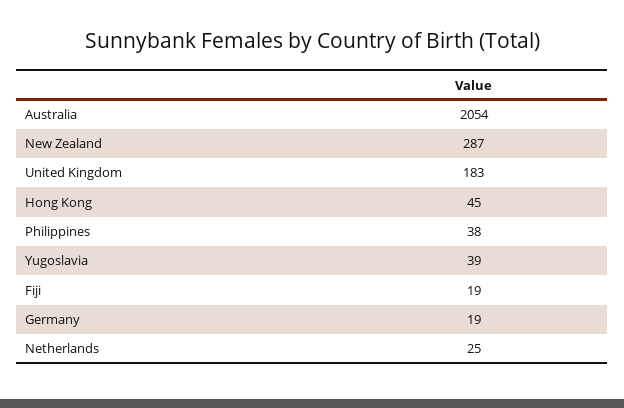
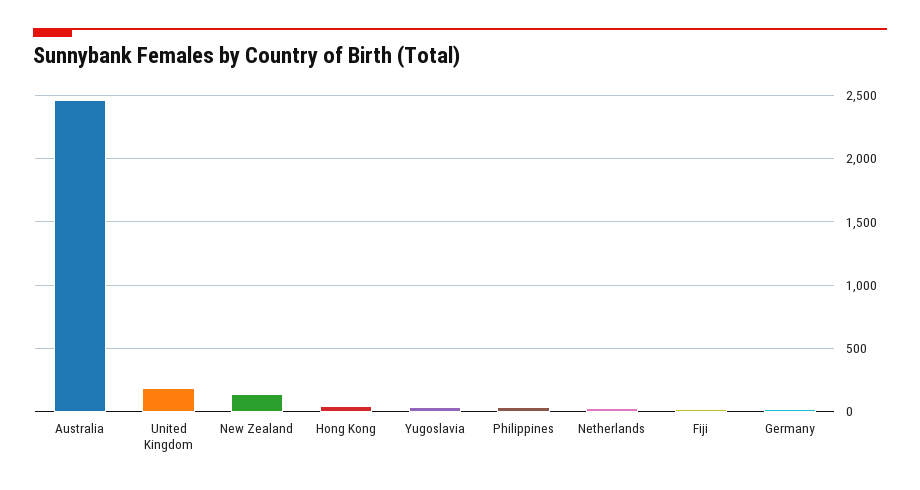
Australia: 2054 -> 2450
New Zealand: 287 -> 150

